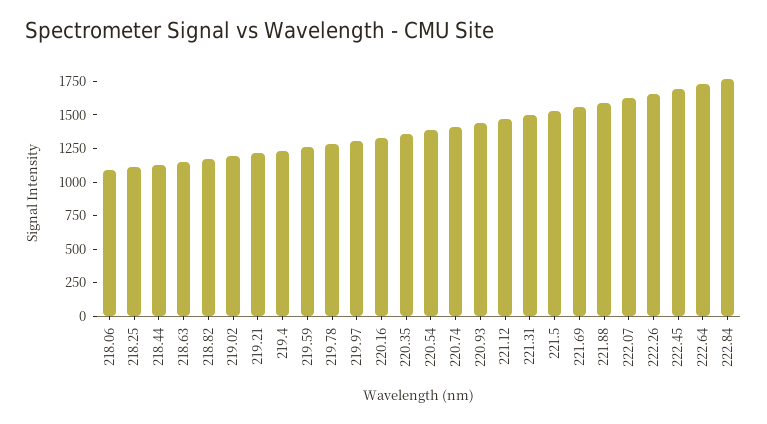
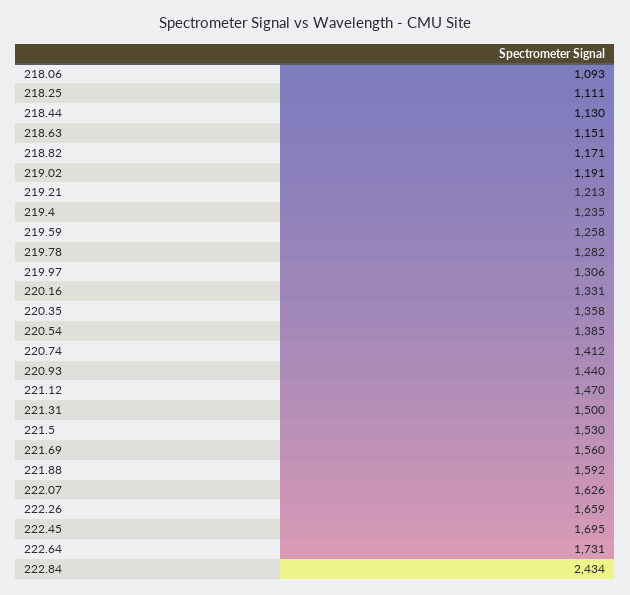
222.84: 1750 -> 2434

